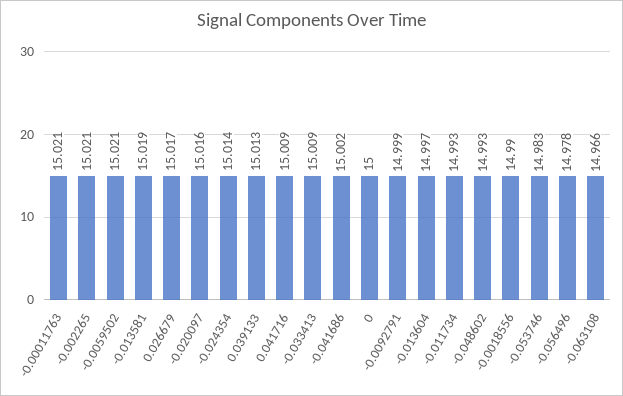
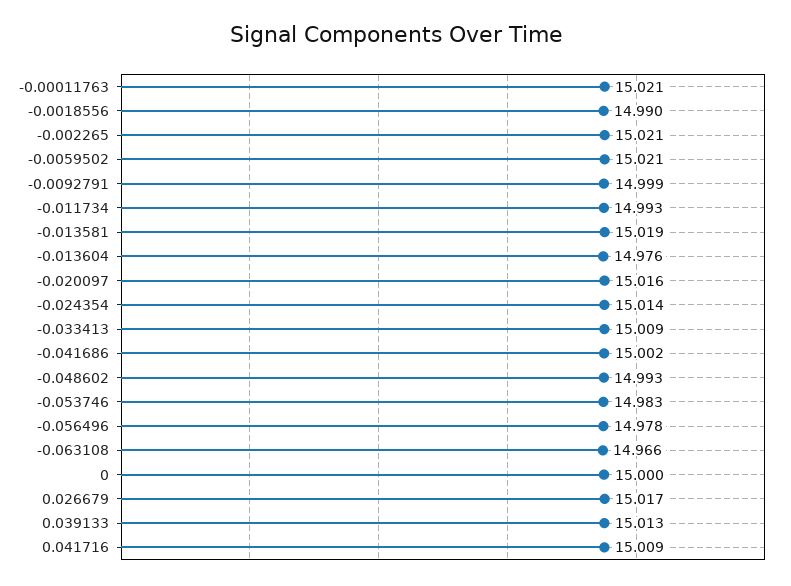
-0.013604: 14.997 -> 14.976

